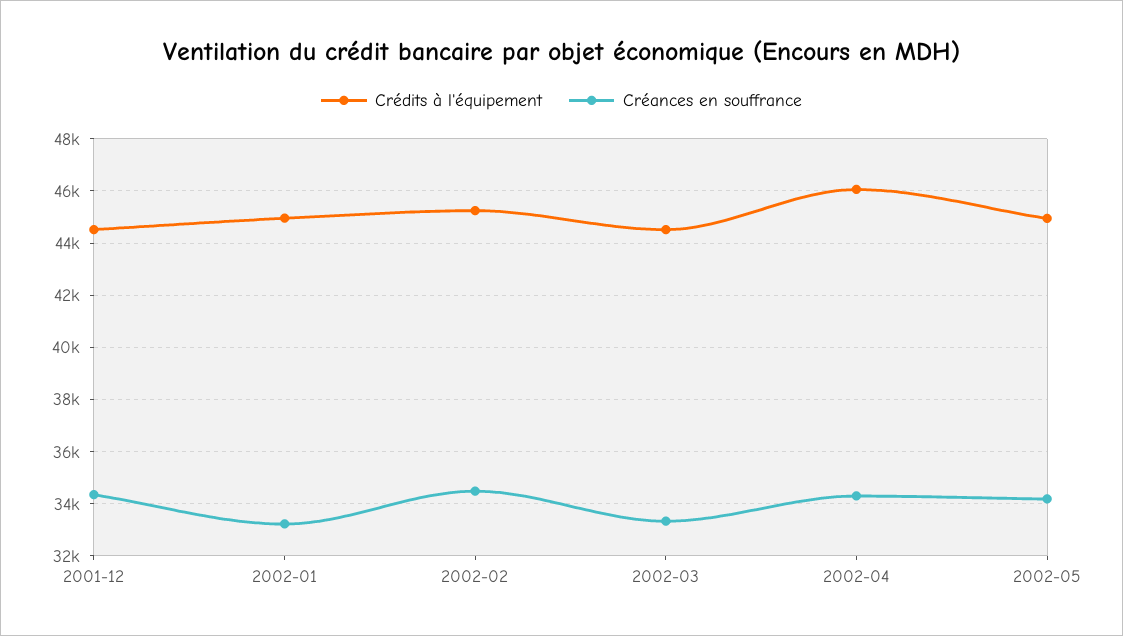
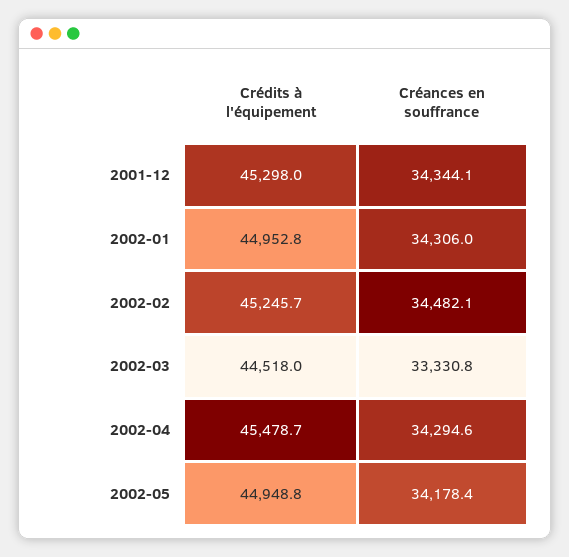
Crédits à l'équipement, 2001-12: 44500 -> 45298
Créances en souffrance, 2002-01: 33250 -> 34306
Crédits à l'équipement, 2002-04: 46000 -> 45478.7

